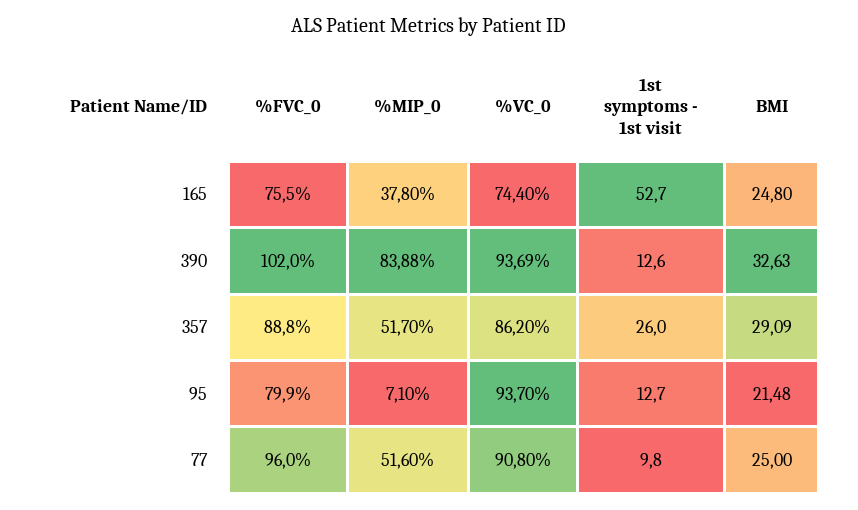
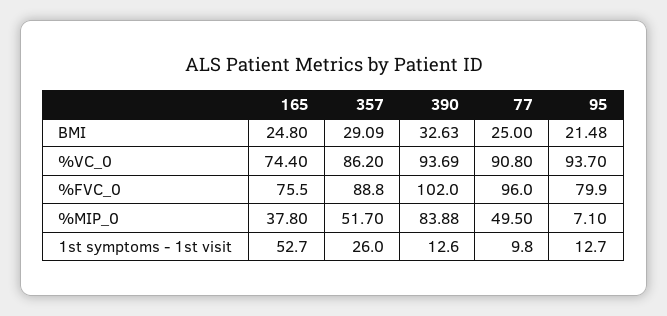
%MIP_0, 77: 51.6 -> 49.5

